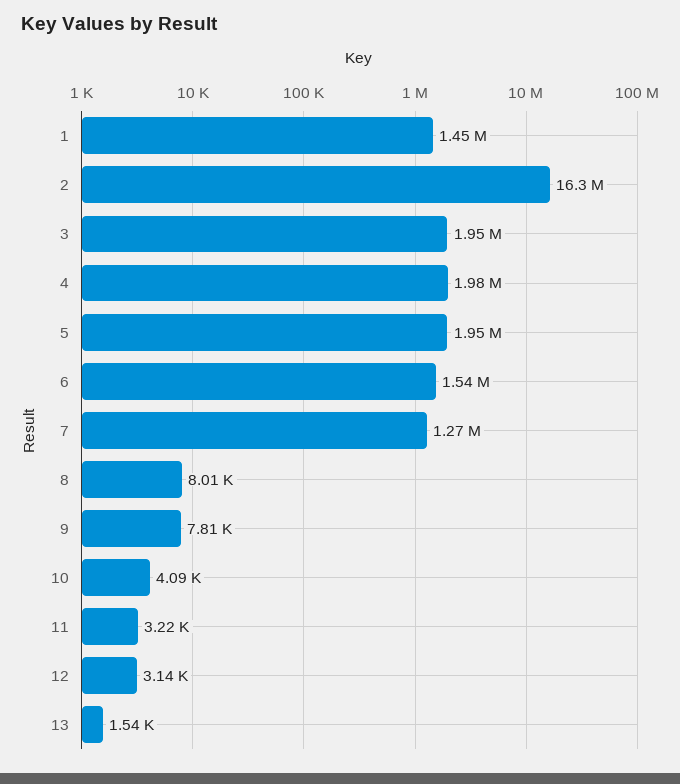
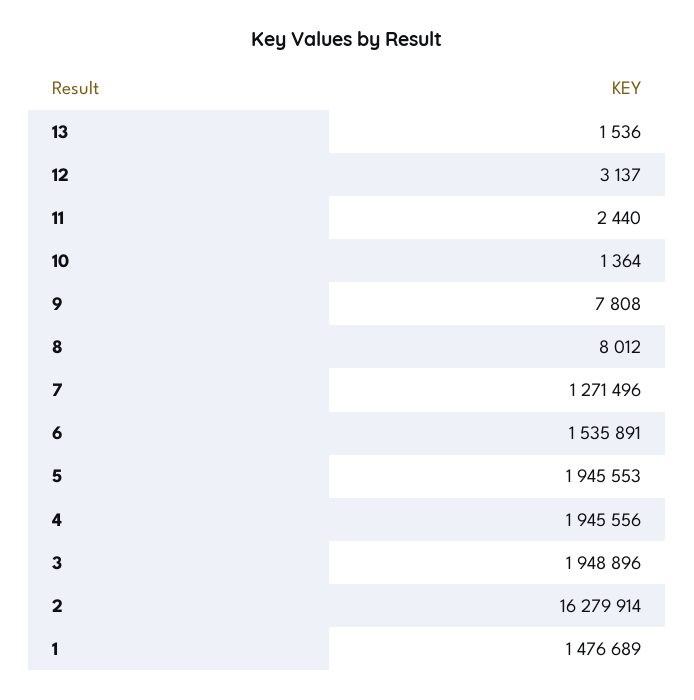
1: 1450000 -> 1476689
4: 1980000 -> 1945556
10: 4090 -> 1364
11: 3220 -> 2440

